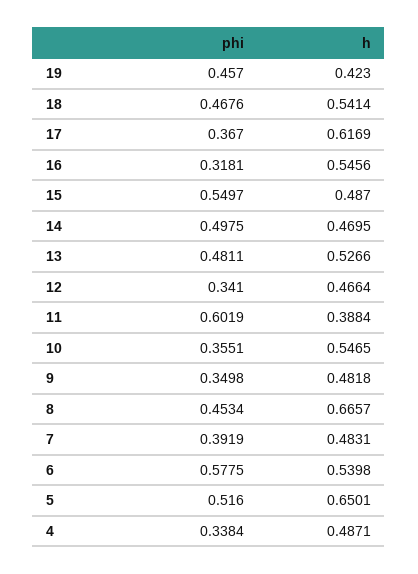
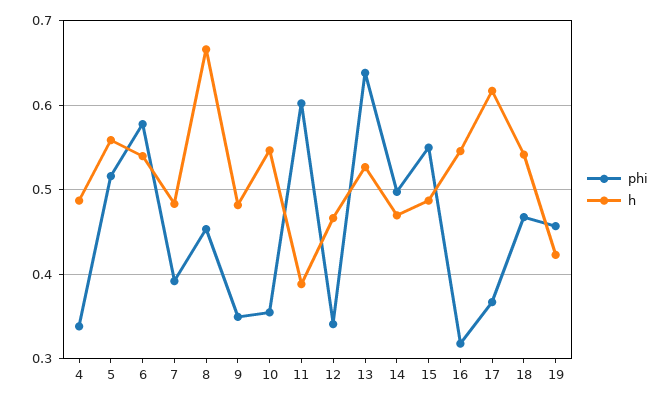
phi, 13: 0.4811 -> 0.64
h, 5: 0.6501 -> 0.56

